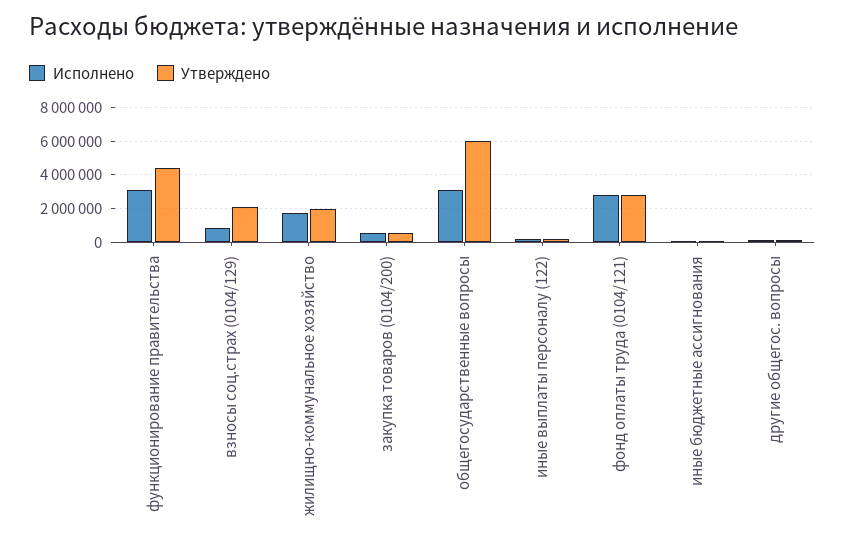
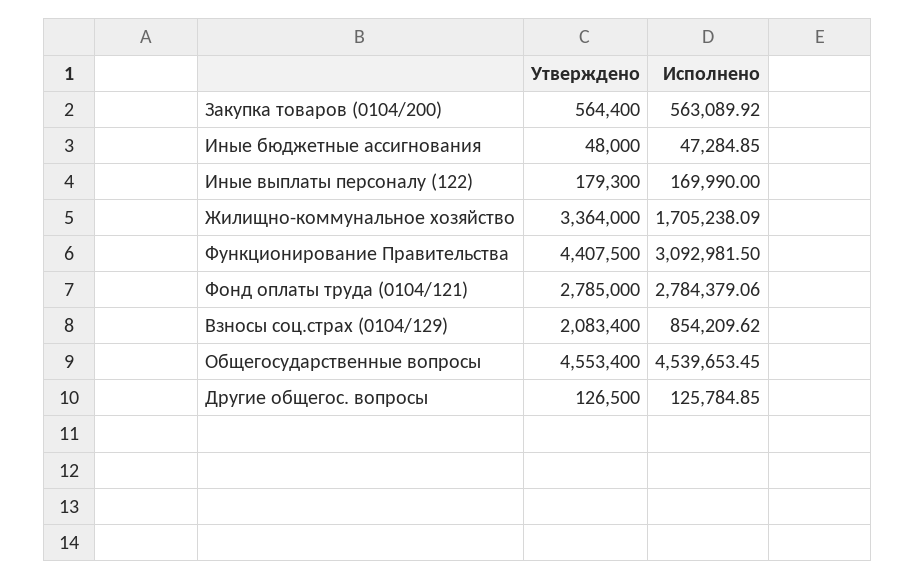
Утверждено, жилищно-коммунальное хозяйство: 2000000 -> 3364000
Исполнено, общегосударственные вопросы: 3000000 -> 4539653.45
Утверждено, общегосударственные вопросы: 6000000 -> 4553400

